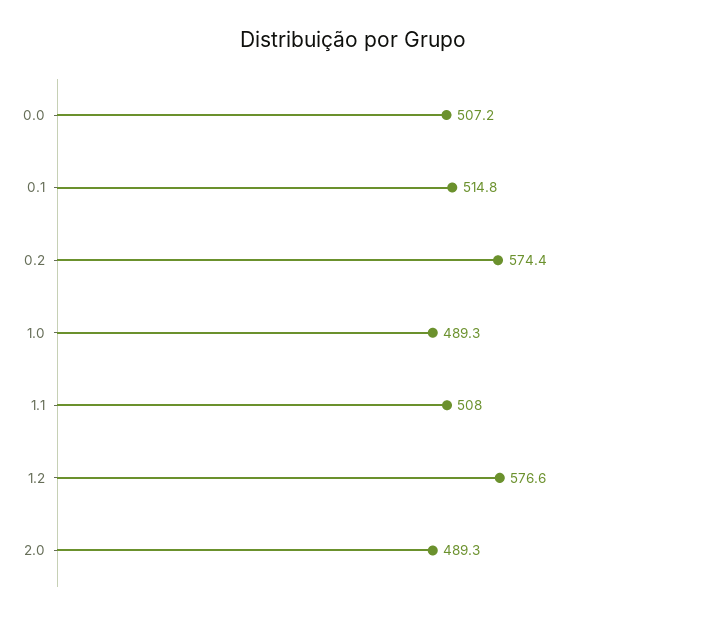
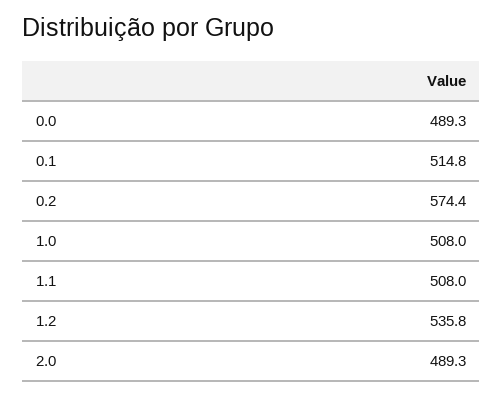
0.0: 507.2 -> 489.3
1.0: 489.3 -> 508
1.2: 576.6 -> 535.8

